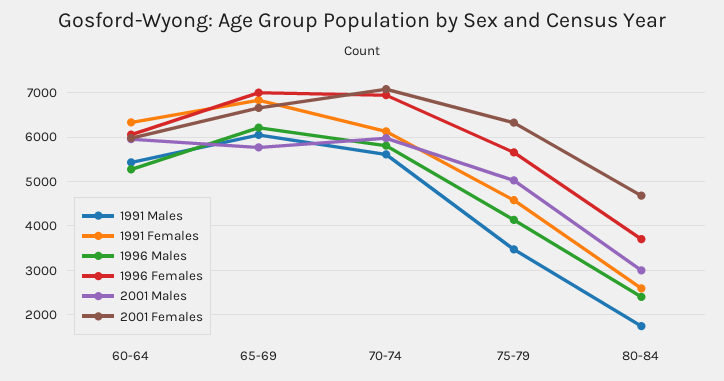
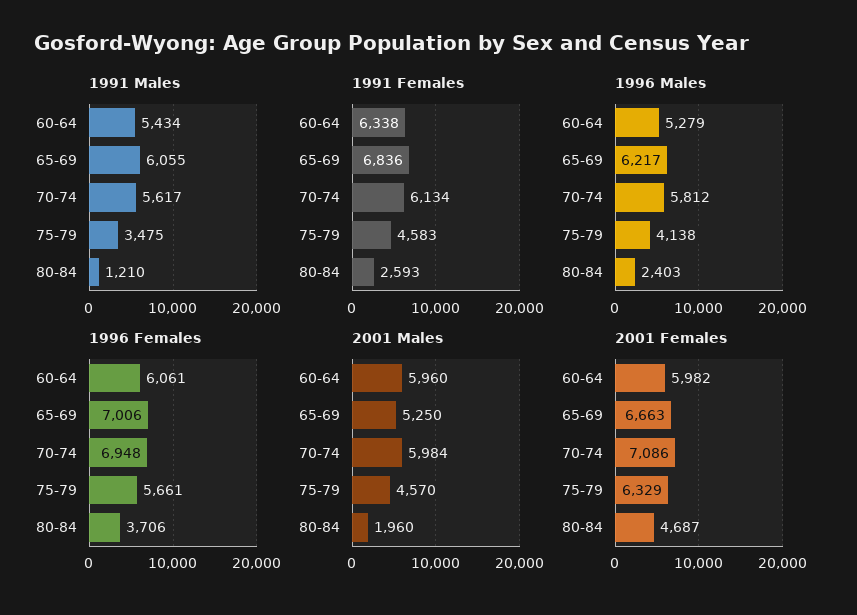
2001 Males, 65-69: 5800 -> 5250
2001 Males, 75-79: 5000 -> 4570
1991 Males, 80-84: 1800 -> 1210
2001 Males, 80-84: 3000 -> 1960

